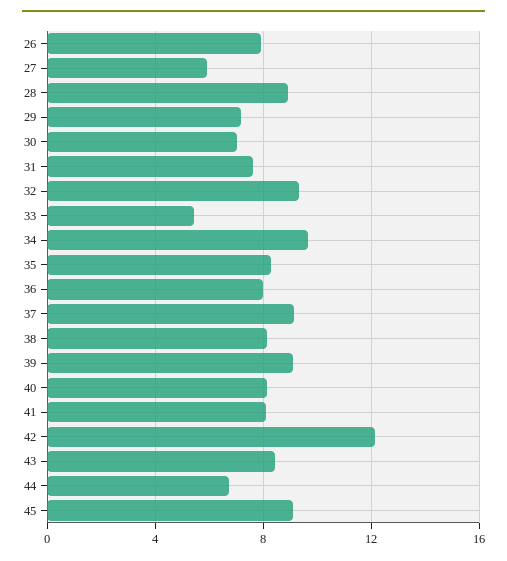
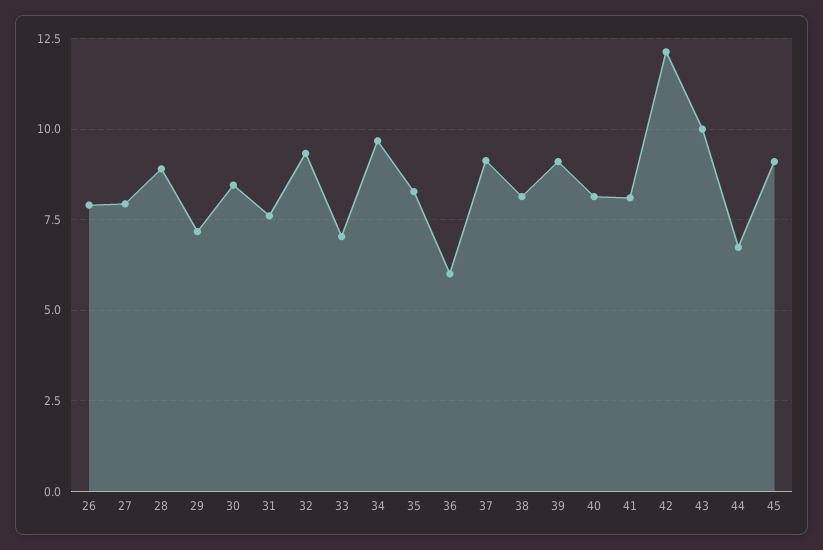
27: 6 -> 8
30: 7 -> 8.5
33: 5.5 -> 7
36: 8 -> 6
43: 8.5 -> 10

